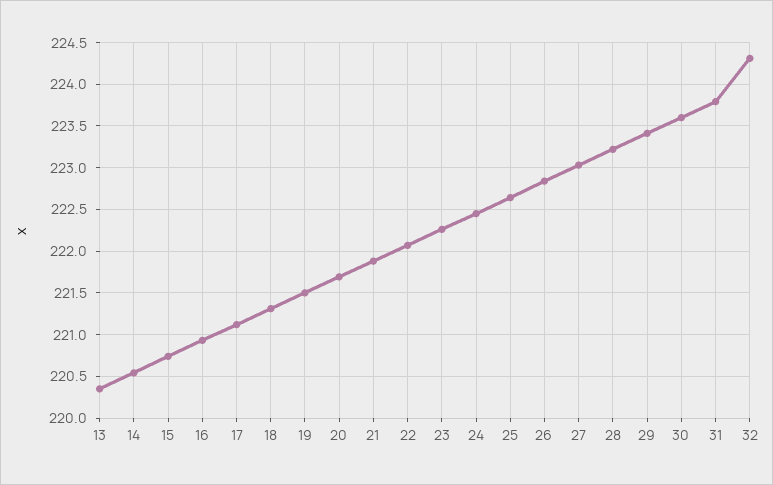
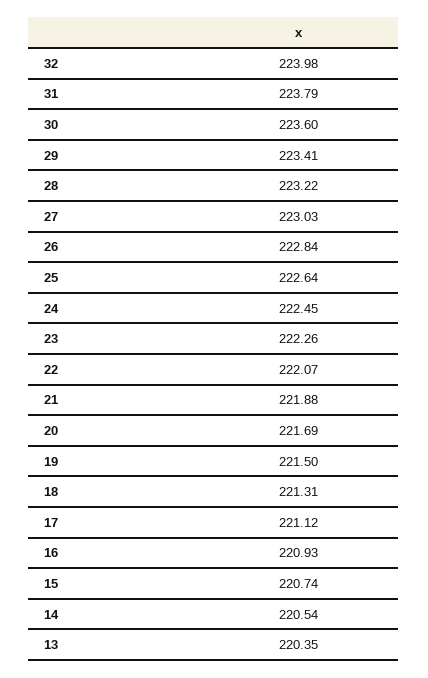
32: 224.3 -> 223.98

